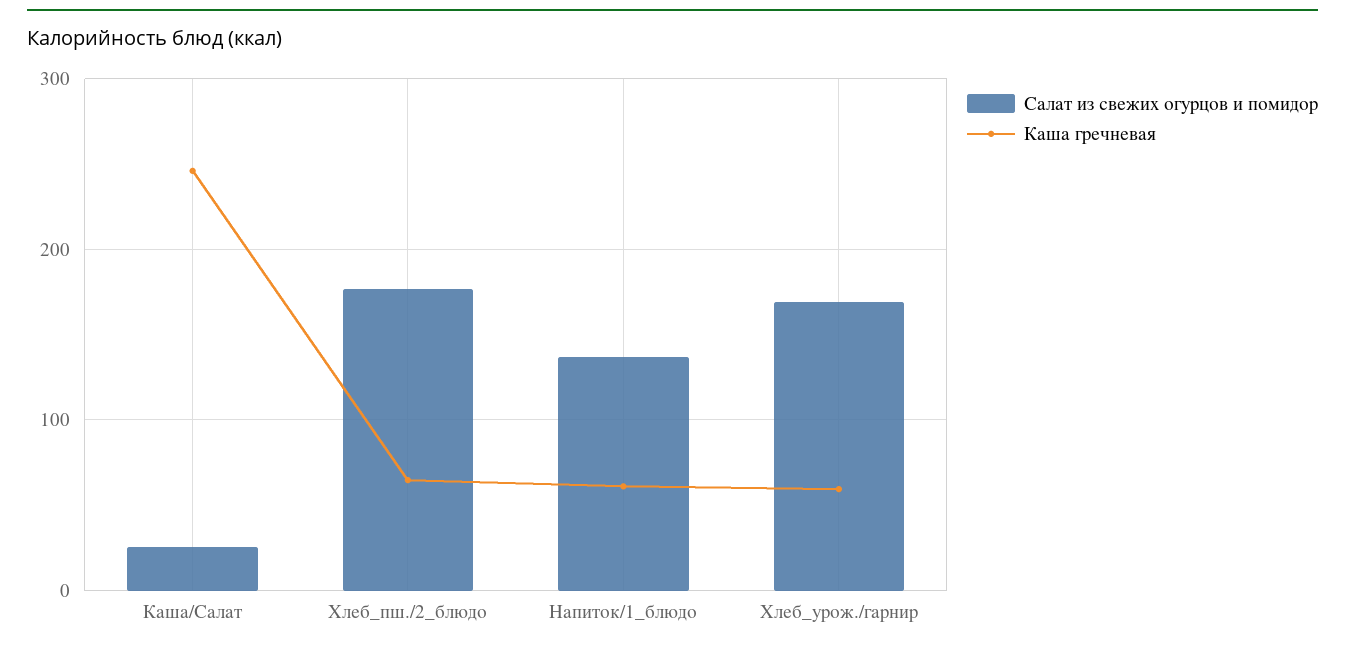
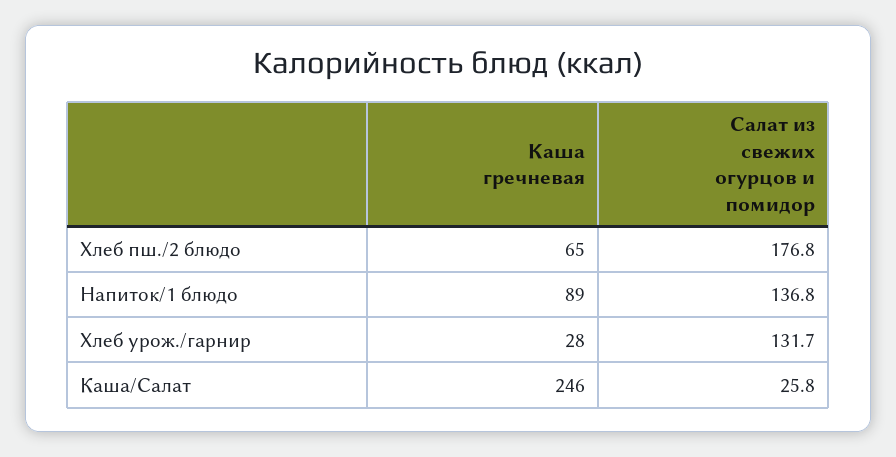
Каша гречневая, Напиток/1_блюдо: 60 -> 89
Салат из свежих огурцов и помидор, Хлеб_урож./гарнир: 170 -> 131.7
Каша гречневая, Хлеб_урож./гарнир: 60 -> 28

